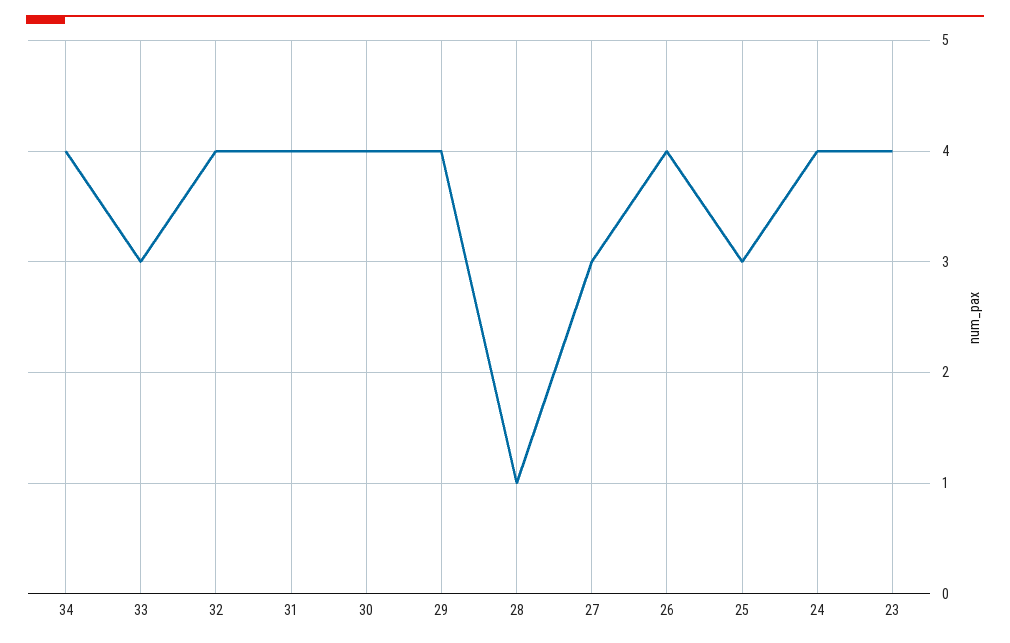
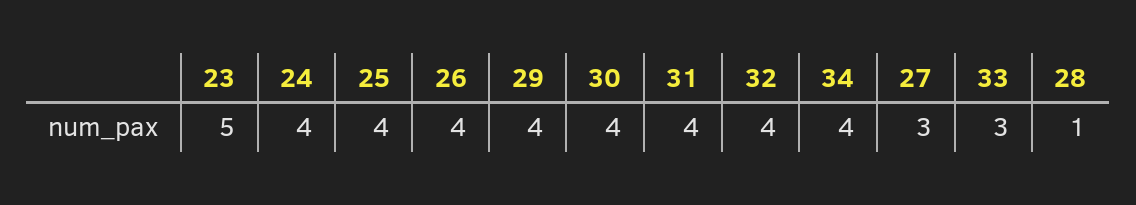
25: 3 -> 4
23: 4 -> 5

